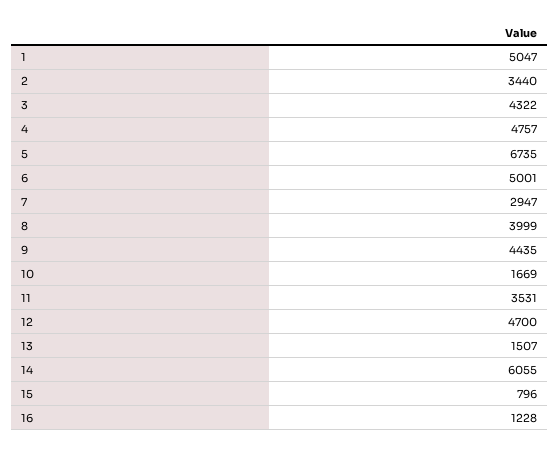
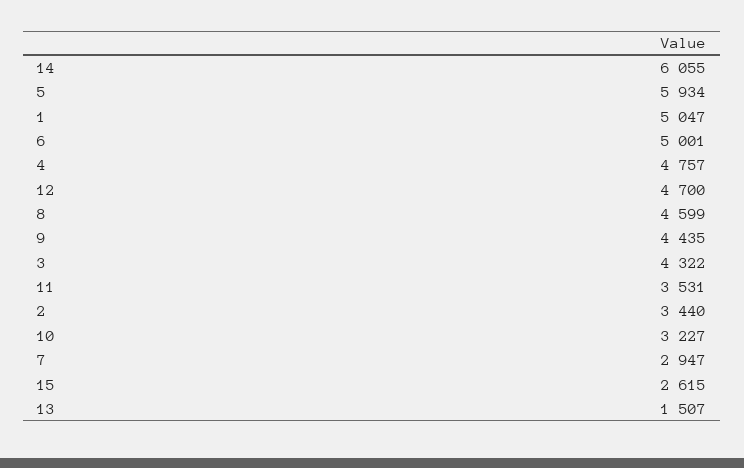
5: 6735 -> 5934
8: 3999 -> 4599
10: 1669 -> 3227
15: 796 -> 2615
16: 1228 -> none

